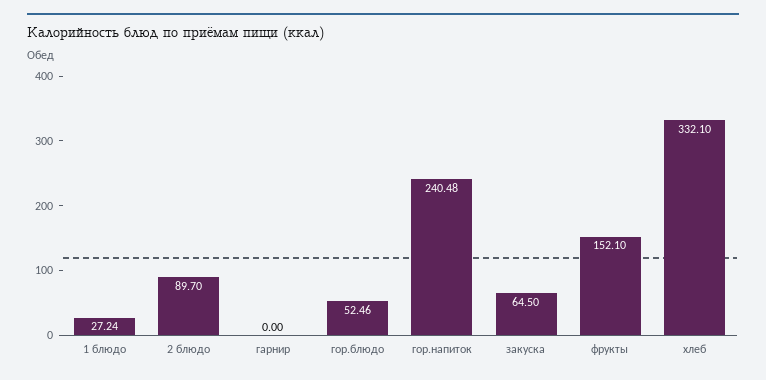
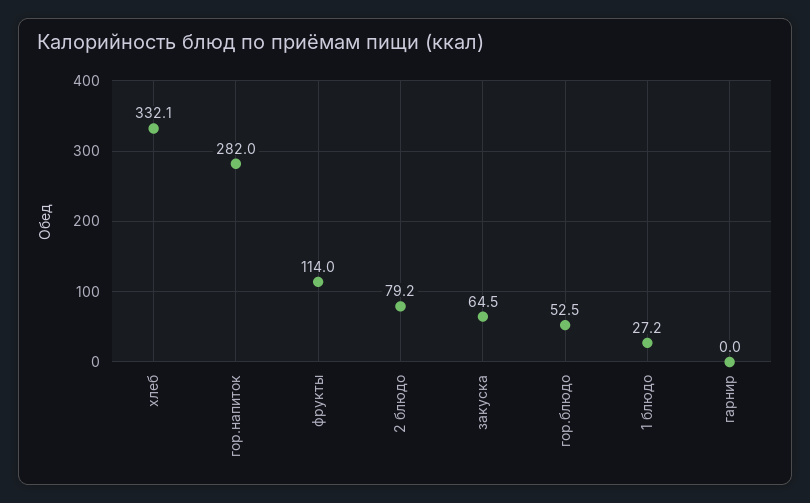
2 блюдо: 89.7 -> 79.2
гор.напиток: 240.48 -> 282
фрукты: 152.1 -> 114

